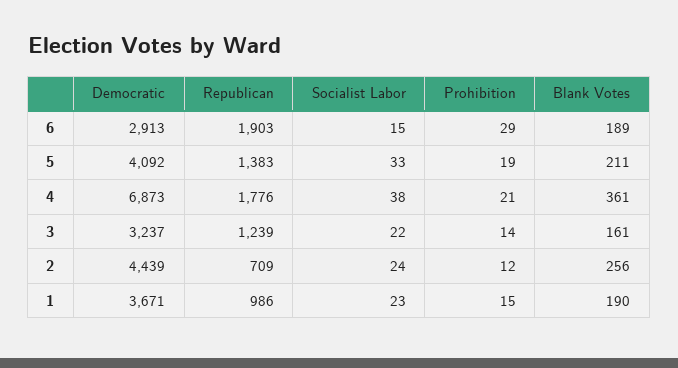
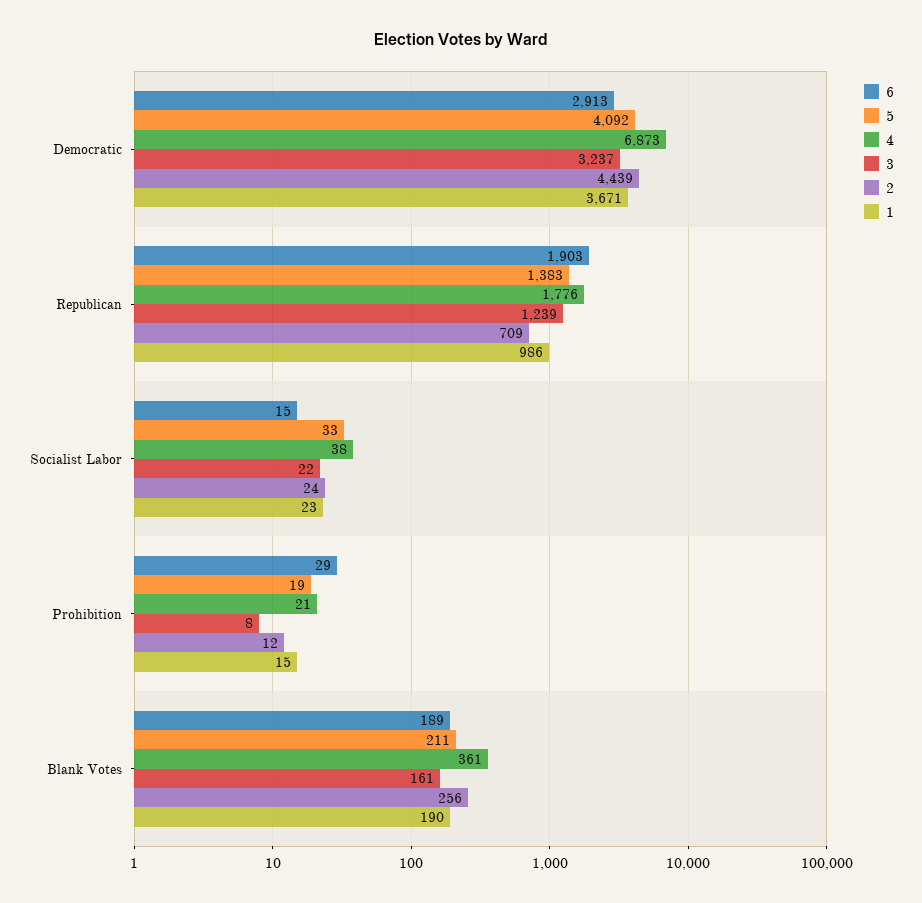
3, Prohibition: 14 -> 8

